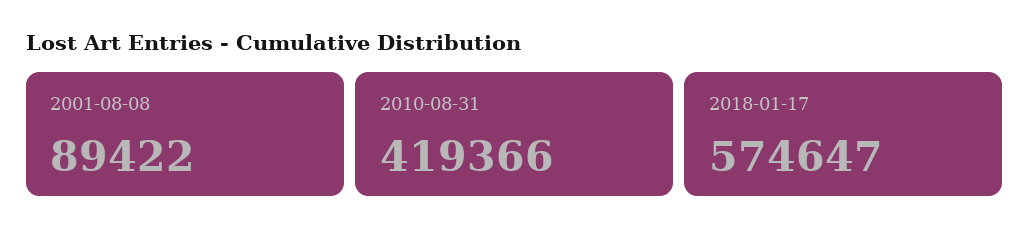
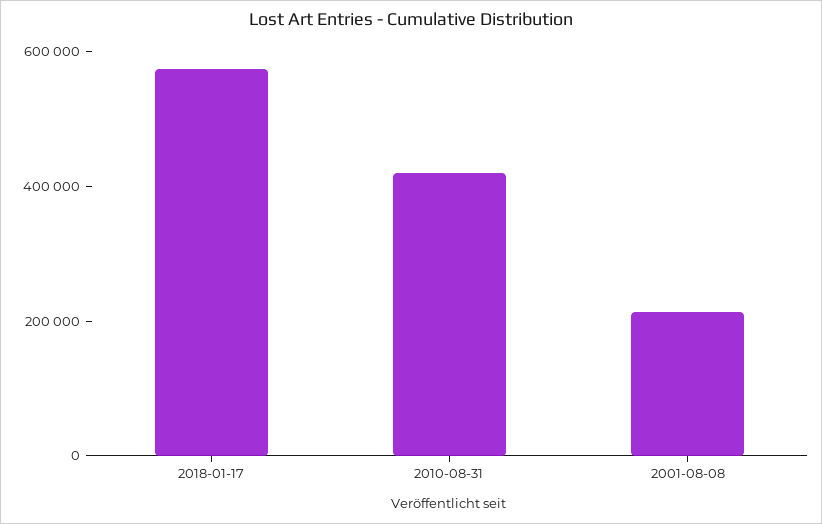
2001-08-08: 89422 -> 200000

